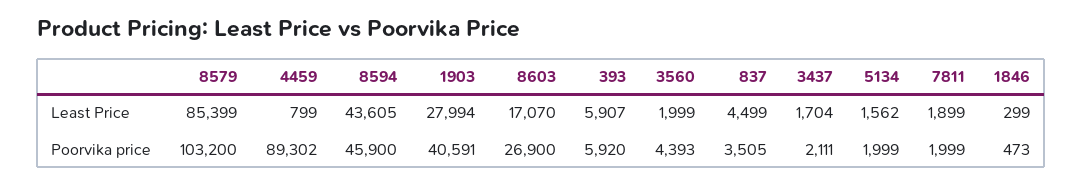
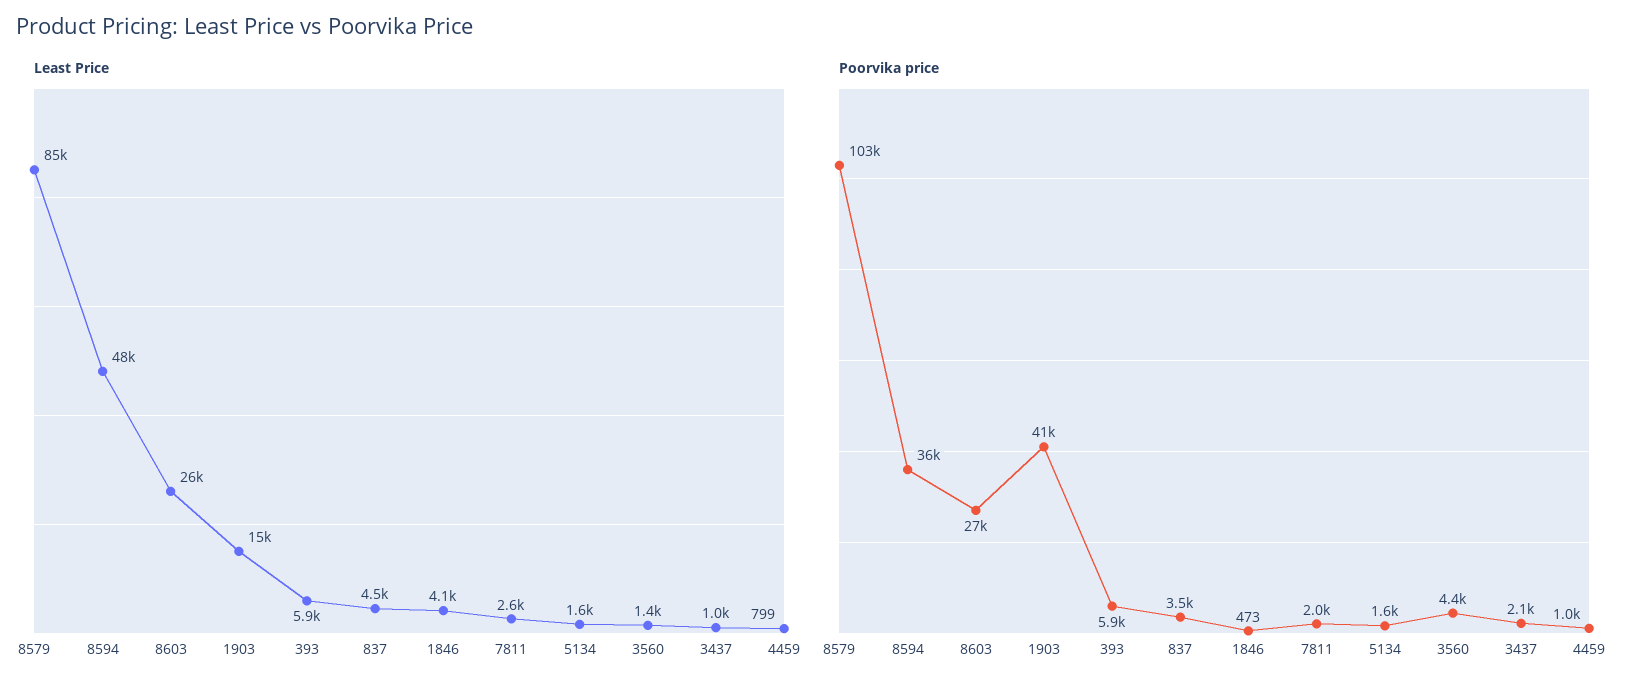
Least Price, 8594: 43605 -> 48000
Least Price, 1903: 27994 -> 15000
Least Price, 8603: 17070 -> 26000
Least Price, 3560: 1999 -> 1400
Least Price, 3437: 1704 -> 1000
Least Price, 7811: 1899 -> 2600
Least Price, 1846: 299 -> 4100
Poorvika price, 4459: 89302 -> 1000
Poorvika price, 8594: 45900 -> 36000
Poorvika price, 5134: 1999 -> 1600

